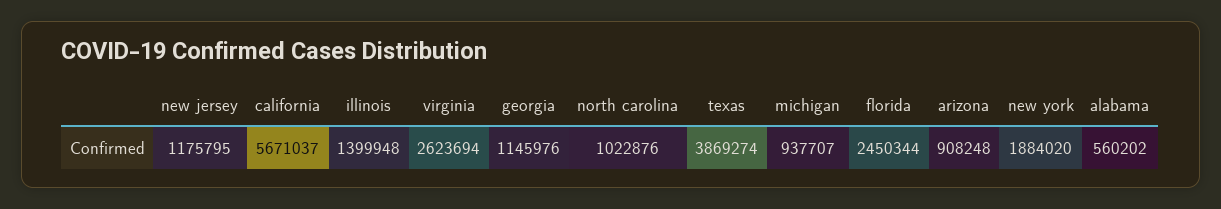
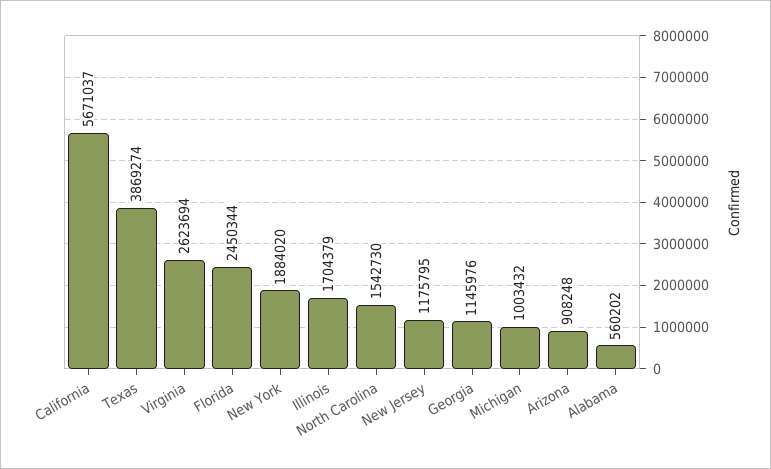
illinois: 1399948 -> 1704379
north carolina: 1022876 -> 1542730
michigan: 937707 -> 1003432

